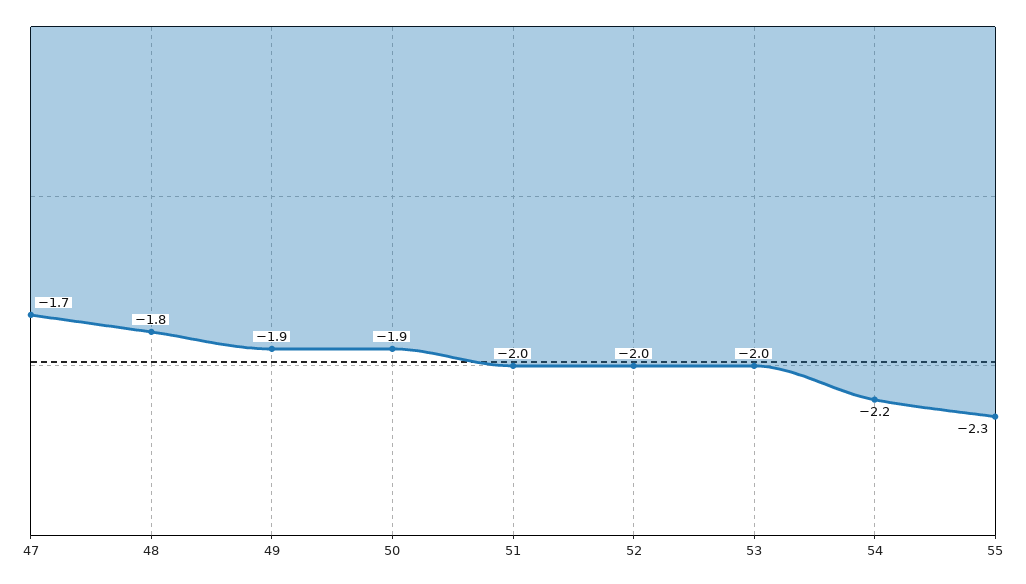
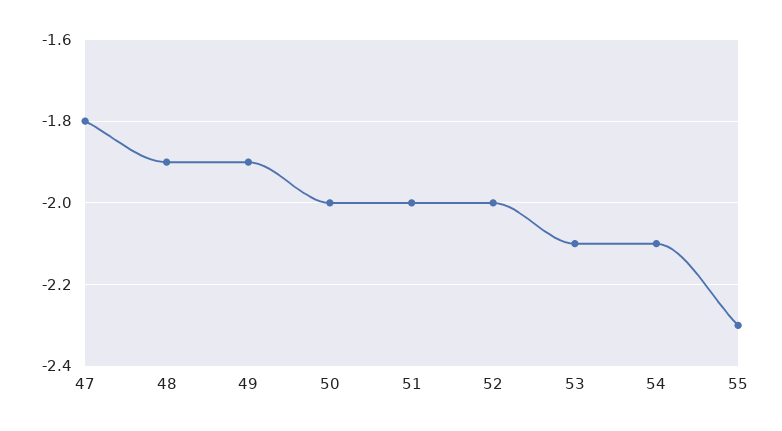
47: -1.7 -> -1.8
48: -1.8 -> -1.9
50: -1.9 -> -2
53: -2 -> -2.1
54: -2.2 -> -2.1

